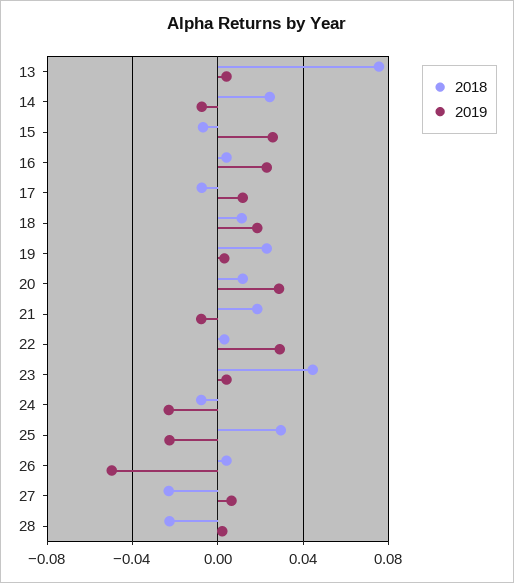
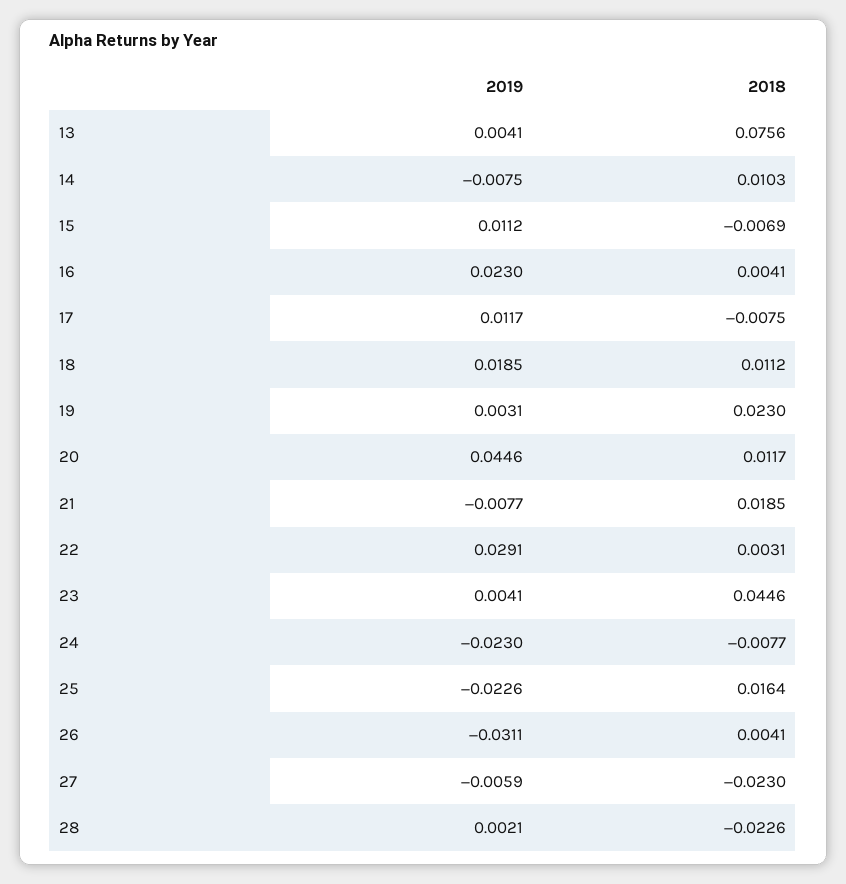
2018, 14: 0.025 -> 0.0103
2019, 15: 0.025 -> 0.0112
2019, 20: 0.03 -> 0.0446
2018, 25: 0.03 -> 0.0164
2019, 26: -0.05 -> -0.0311
2019, 27: 0.005 -> -0.0059

